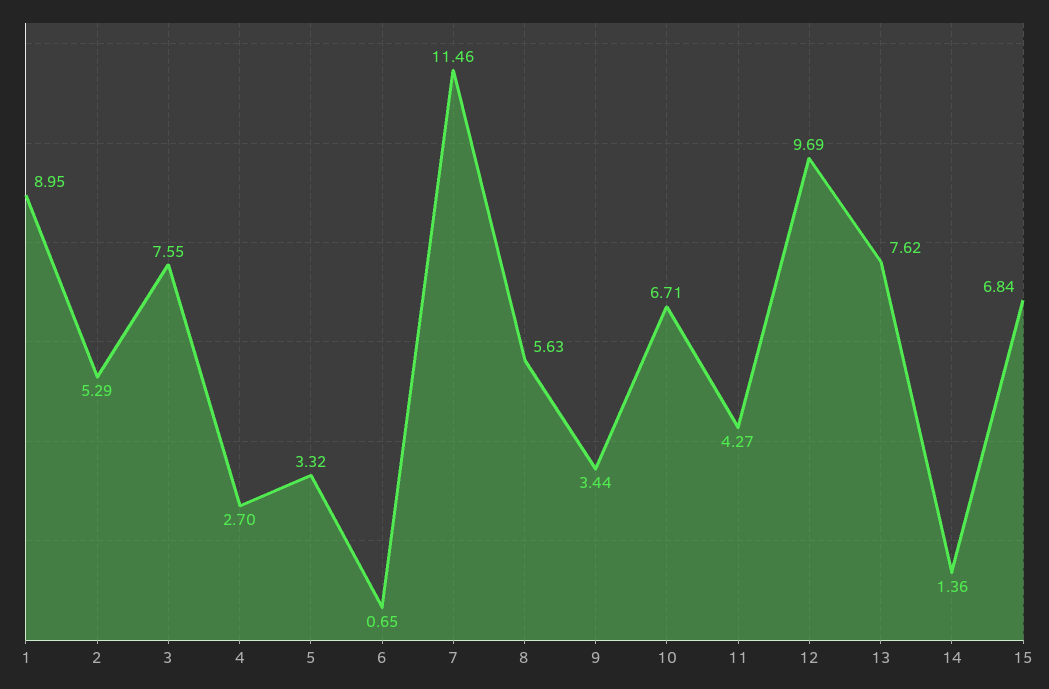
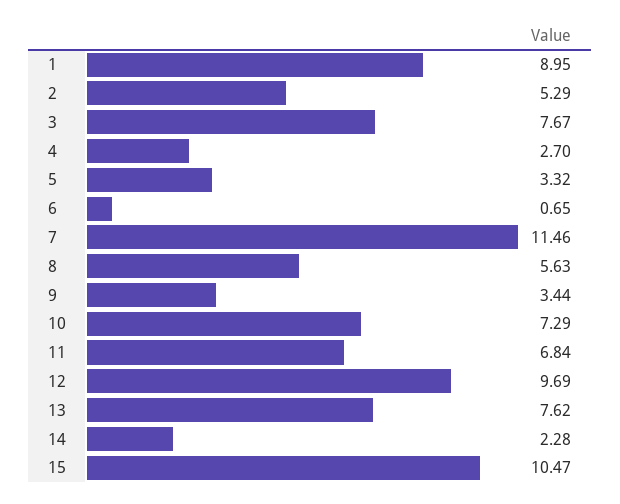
3: 7.55 -> 7.67
10: 6.71 -> 7.29
11: 4.27 -> 6.84
14: 1.36 -> 2.28
15: 6.84 -> 10.47

